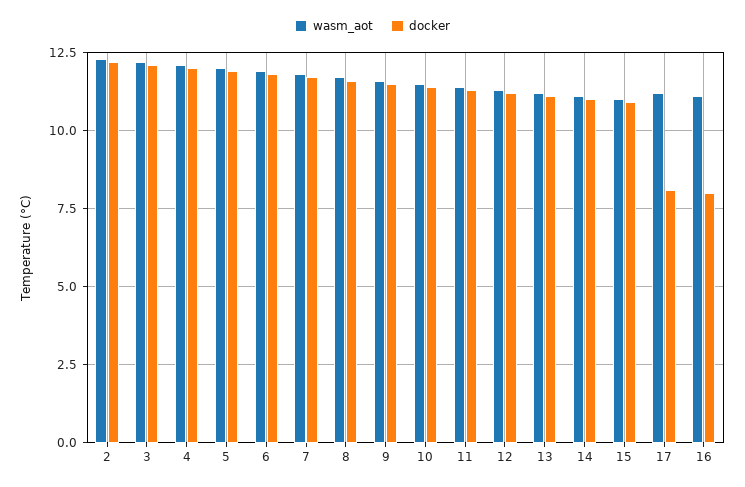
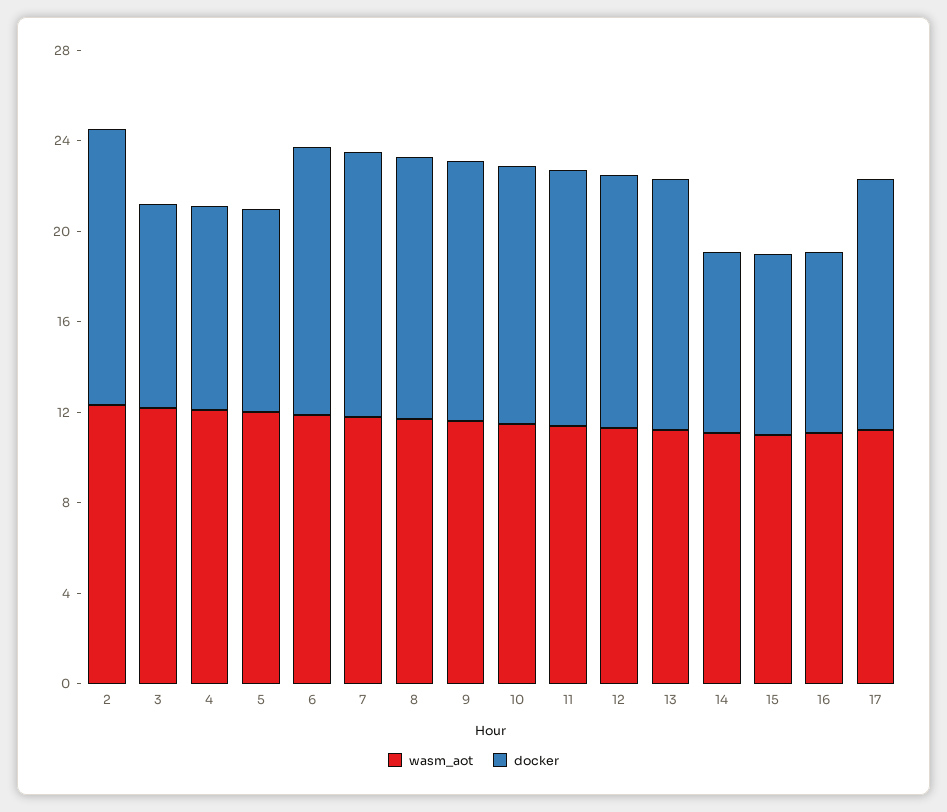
docker, 3: 12 -> 9
docker, 4: 12 -> 9
docker, 5: 12 -> 9
docker, 14: 11 -> 8
docker, 15: 11 -> 8
docker, 17: 8 -> 11

